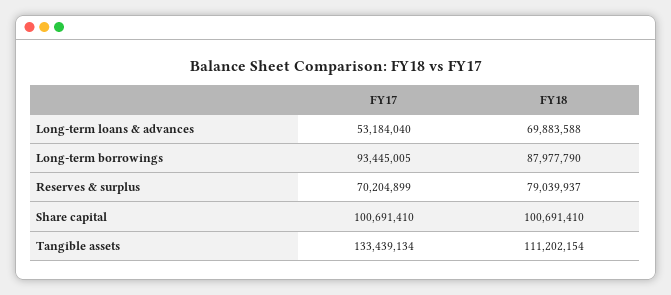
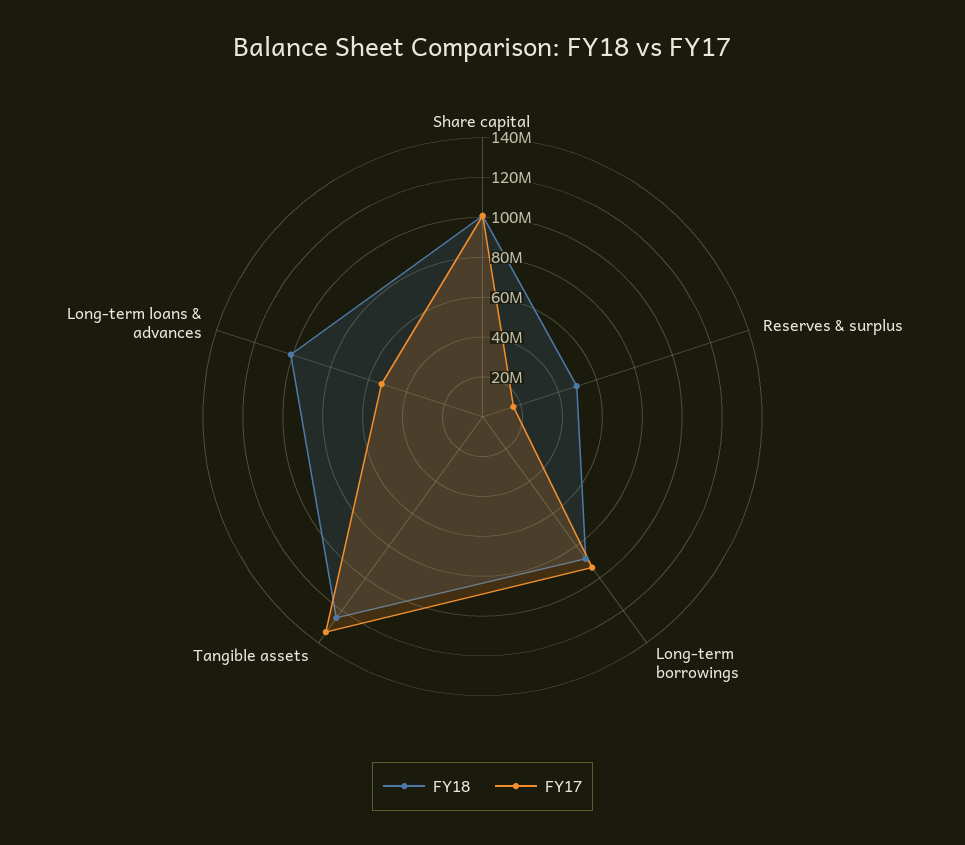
FY18, Long-term loans & advances: 69883588 -> 100000000
FY17, Reserves & surplus: 70204899 -> 15000000
FY18, Reserves & surplus: 79039937 -> 50000000
FY18, Tangible assets: 111202154 -> 125000000

